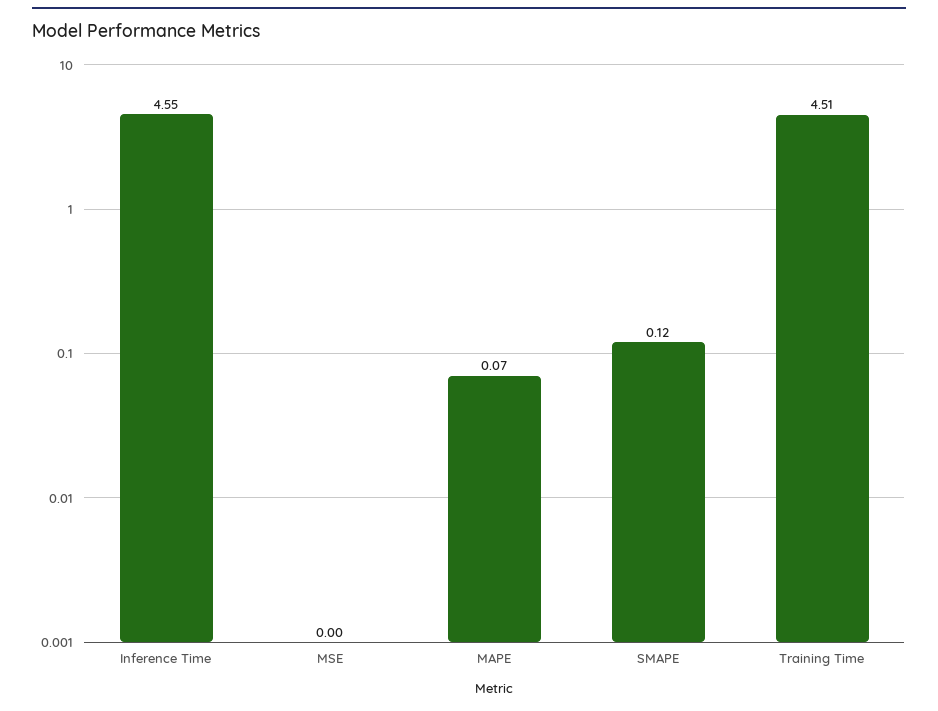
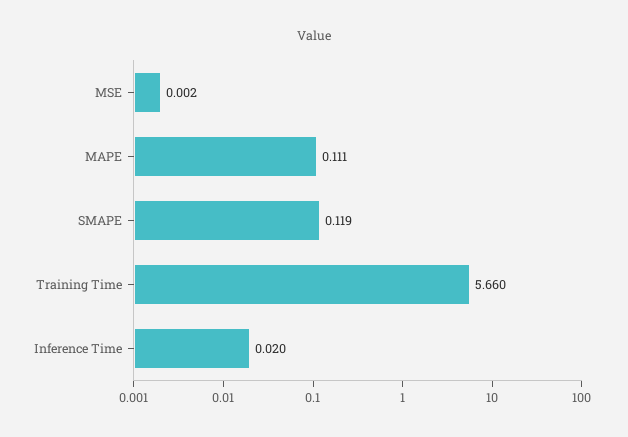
Inference Time: 4.55 -> 0.02
MAPE: 0.07 -> 0.111
Training Time: 4.51 -> 5.66

